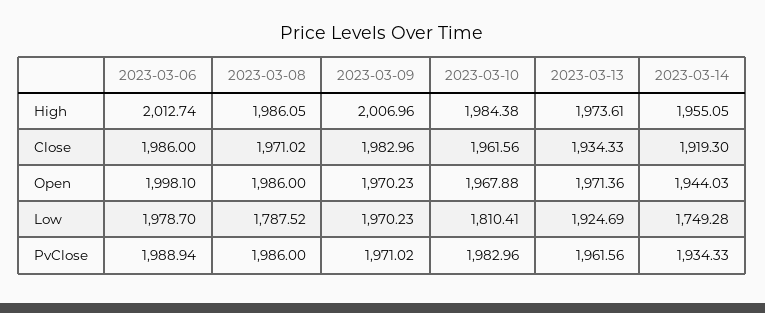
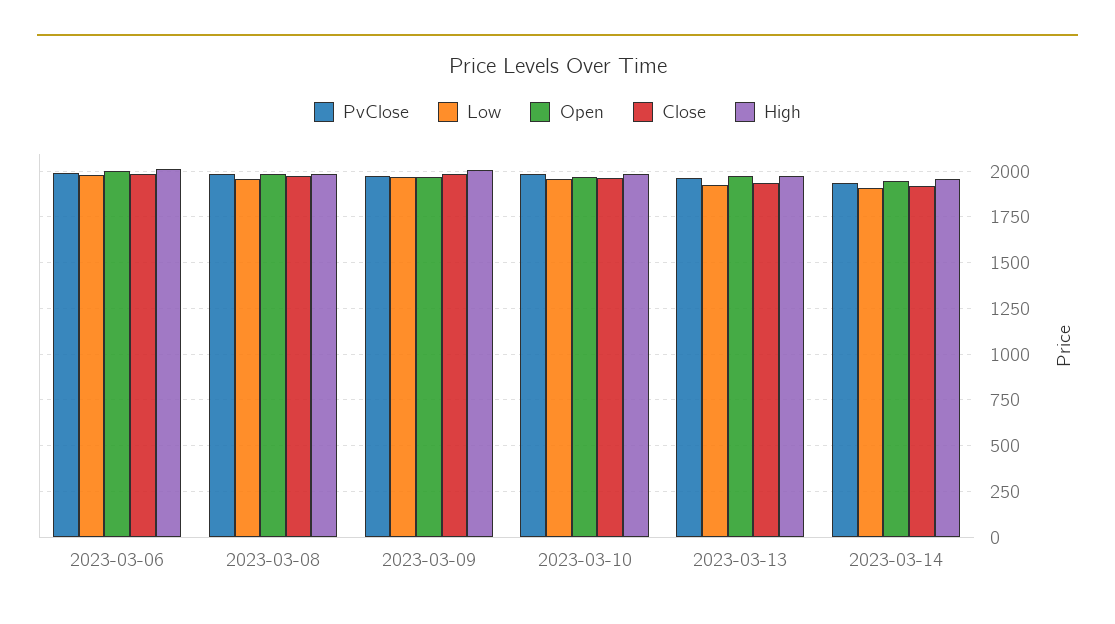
Low, 2023-03-08: 1787.52 -> 1950
Low, 2023-03-10: 1810.41 -> 1950
Low, 2023-03-14: 1749.28 -> 1900

